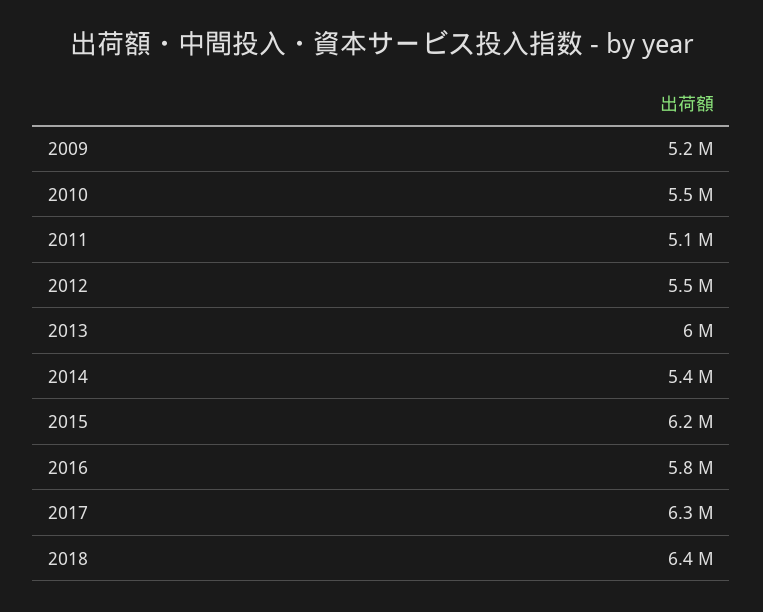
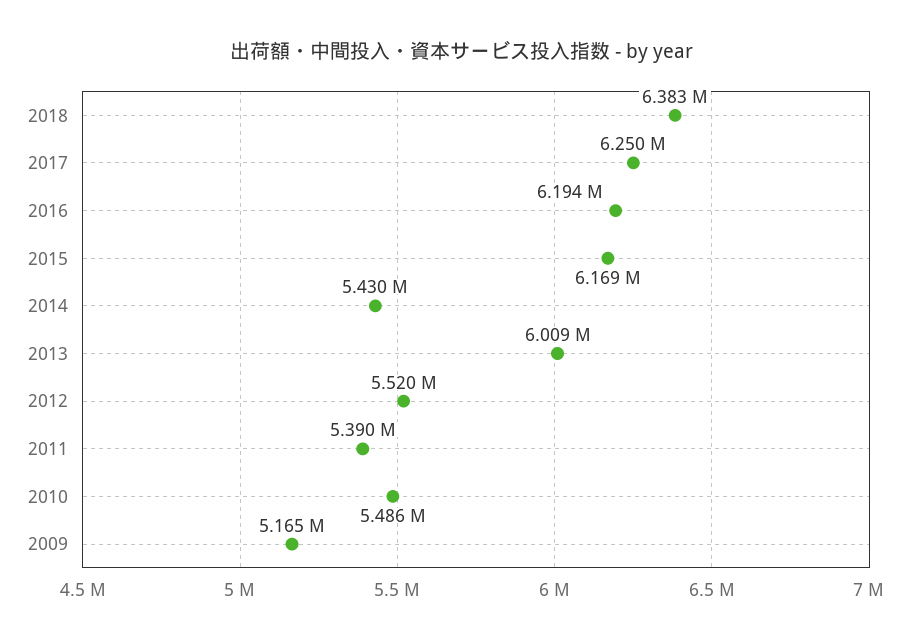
2011: 5100000 -> 5390000
2016: 5800000 -> 6194000

